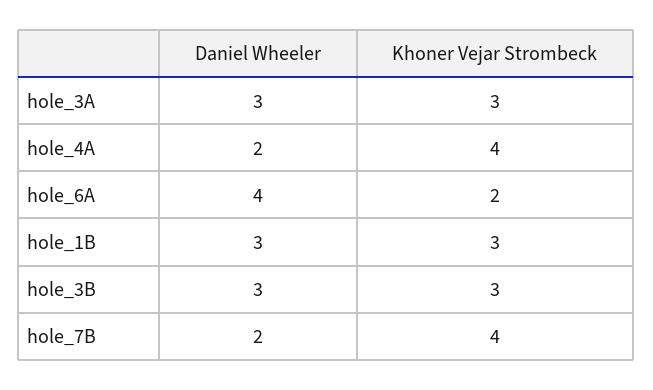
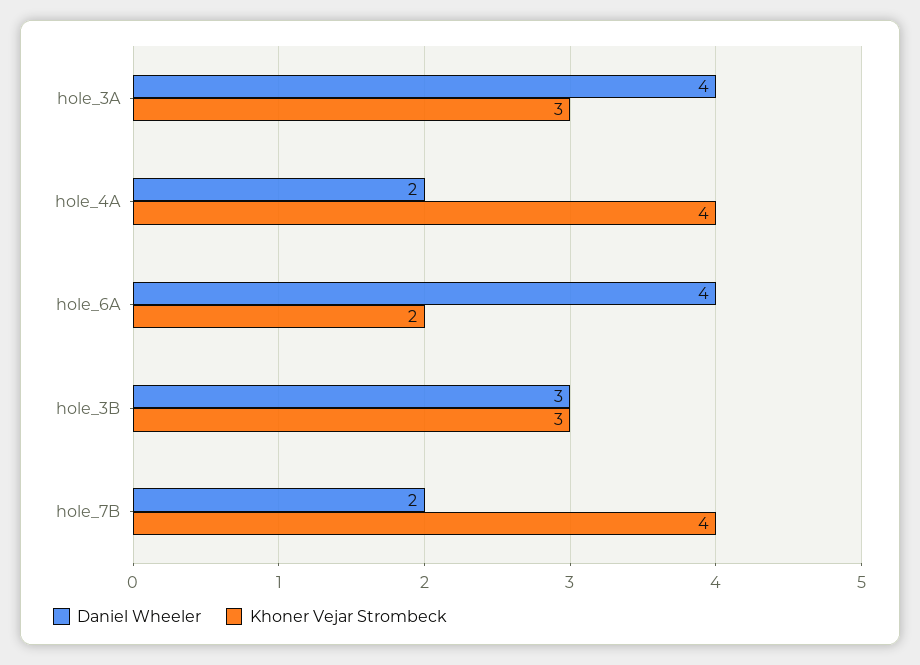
Daniel Wheeler, hole_3A: 3 -> 4
Daniel Wheeler, hole_1B: 3 -> none
Khoner Vejar Strombeck, hole_1B: 3 -> none

